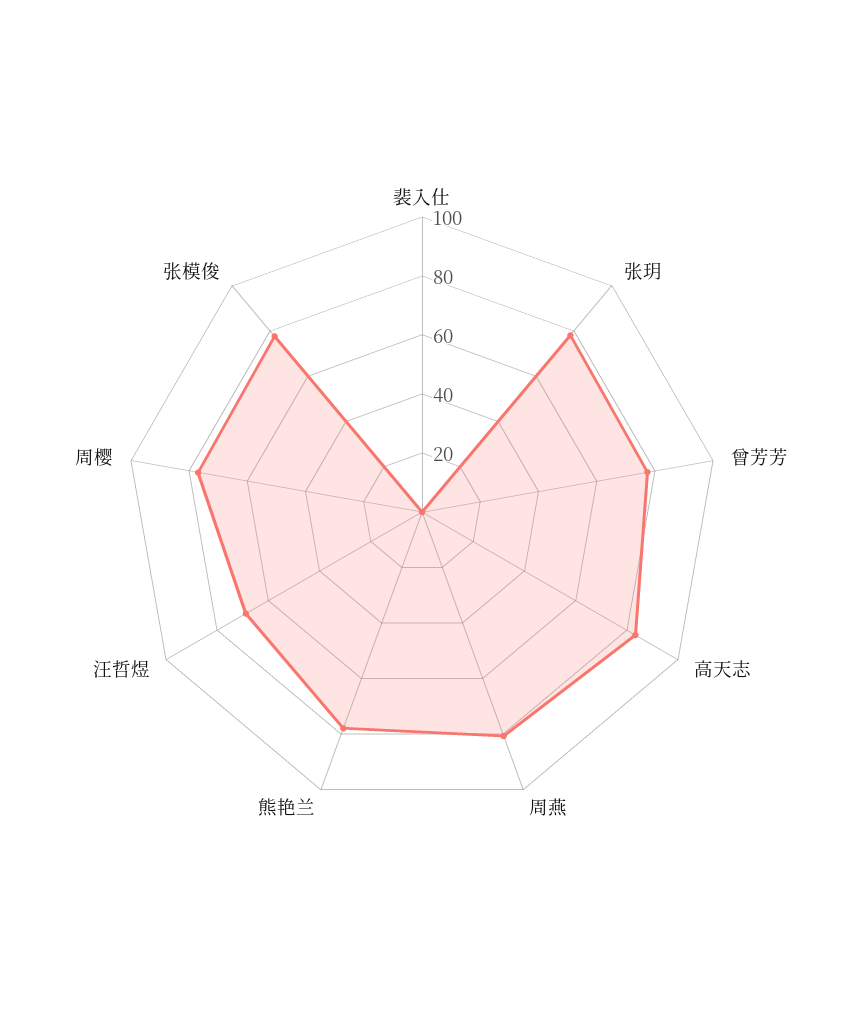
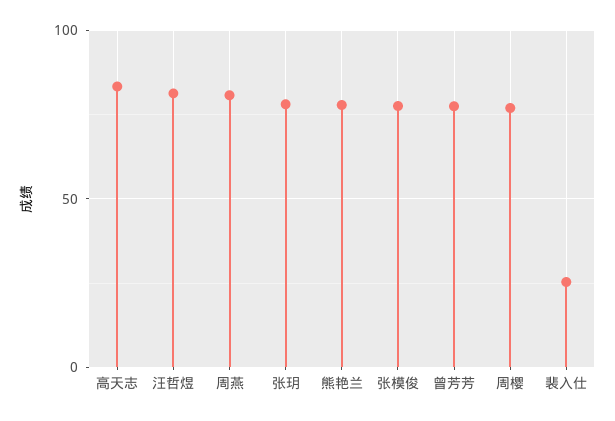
裴入仕: 0 -> 25
汪哲煜: 70 -> 80

